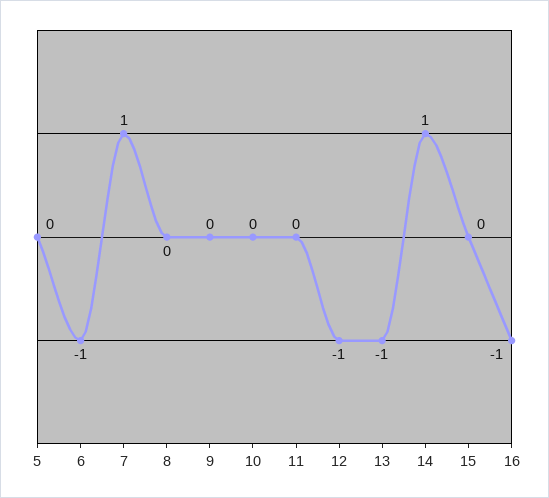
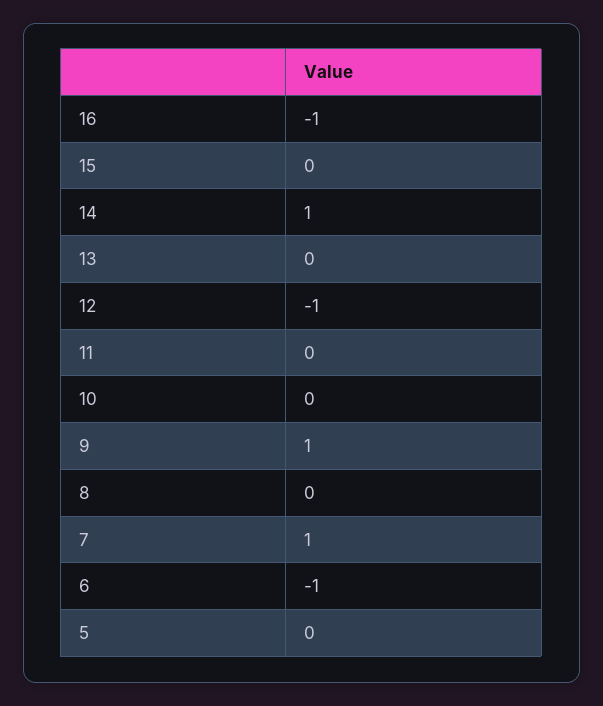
9: 0 -> 1
13: -1 -> 0

